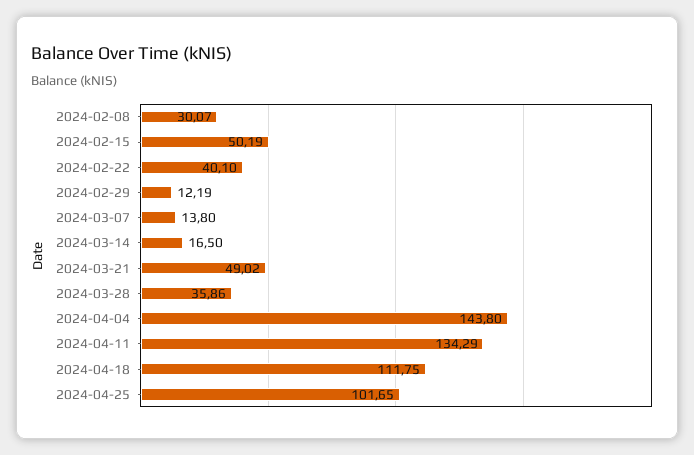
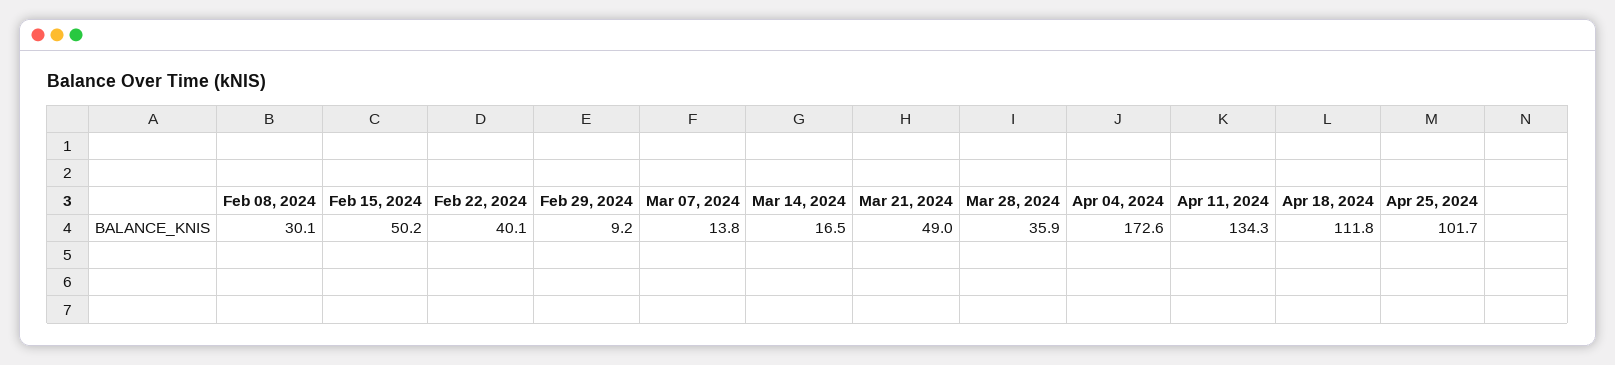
2024-02-29: 12.19 -> 9.2
2024-04-04: 143.8 -> 172.6

